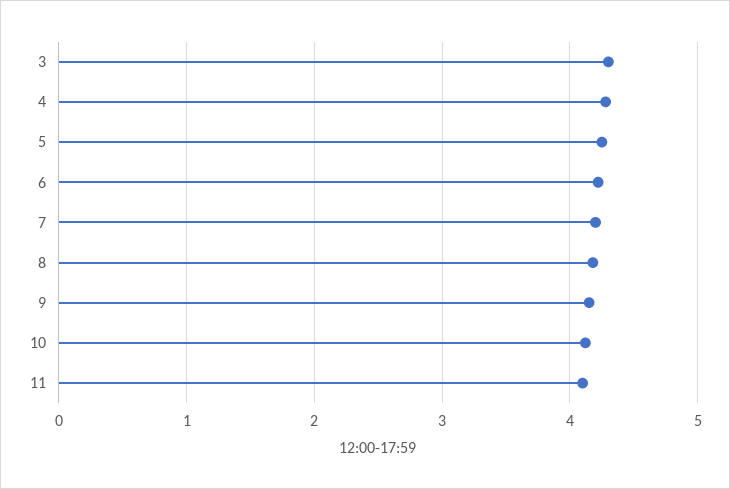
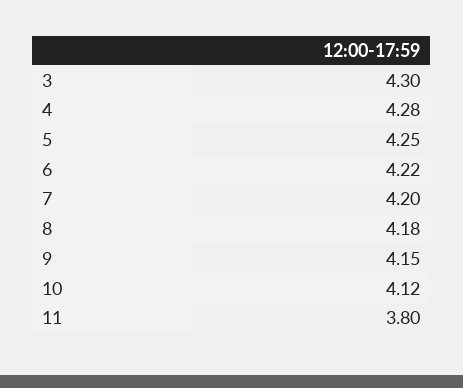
11: 4.1 -> 3.8

